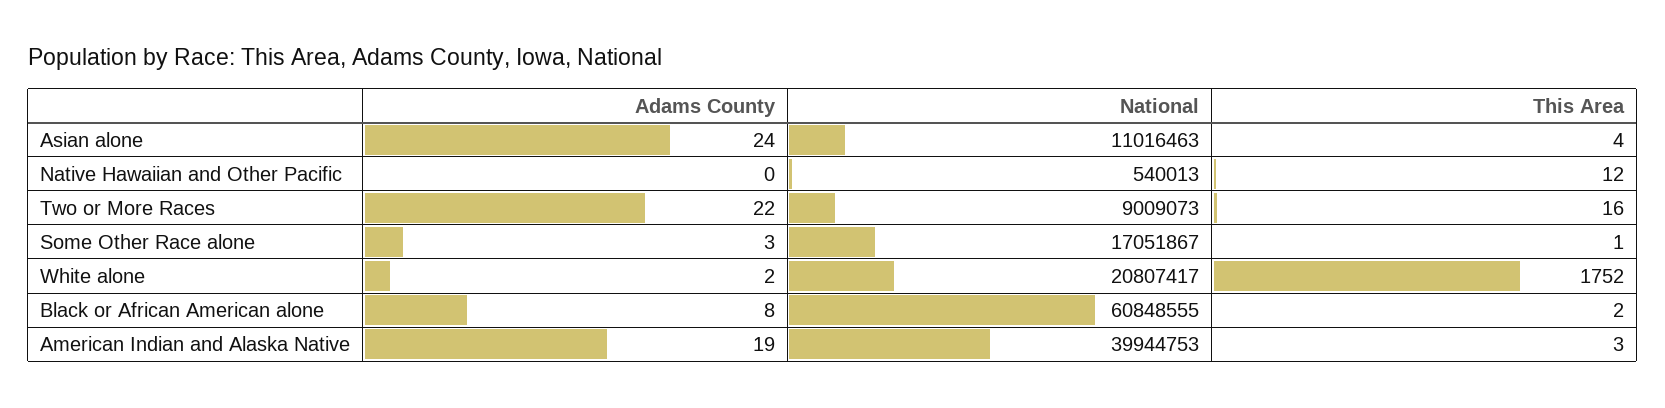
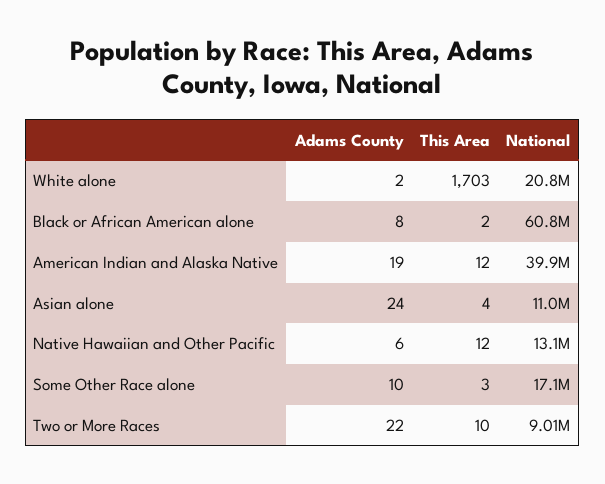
Adams County, Native Hawaiian and Other Pacific: 0 -> 6
National, Native Hawaiian and Other Pacific: 540013 -> 13100000
This Area, Two or More Races: 16 -> 10
Adams County, Some Other Race alone: 3 -> 10
This Area, Some Other Race alone: 1 -> 3
This Area, White alone: 1752 -> 1703
This Area, American Indian and Alaska Native: 3 -> 12

